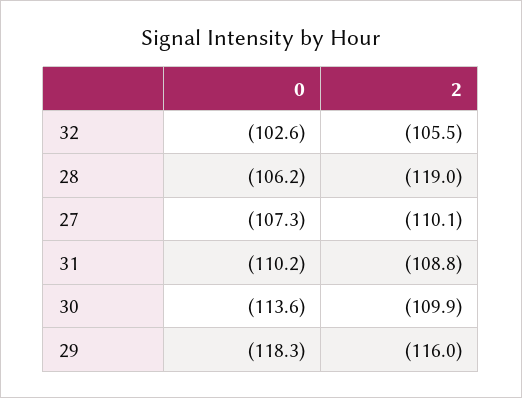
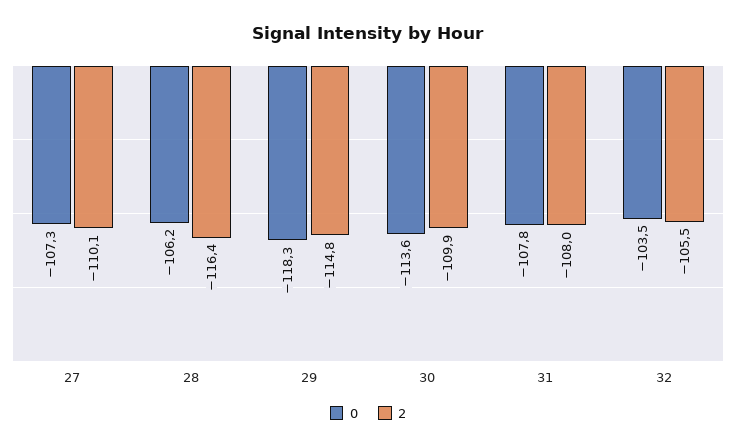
0, 32: -102.6 -> -103.5
2, 28: -119 -> -116.4
0, 31: -110.2 -> -107.8
2, 31: -108.8 -> -108
2, 29: -116 -> -114.8

